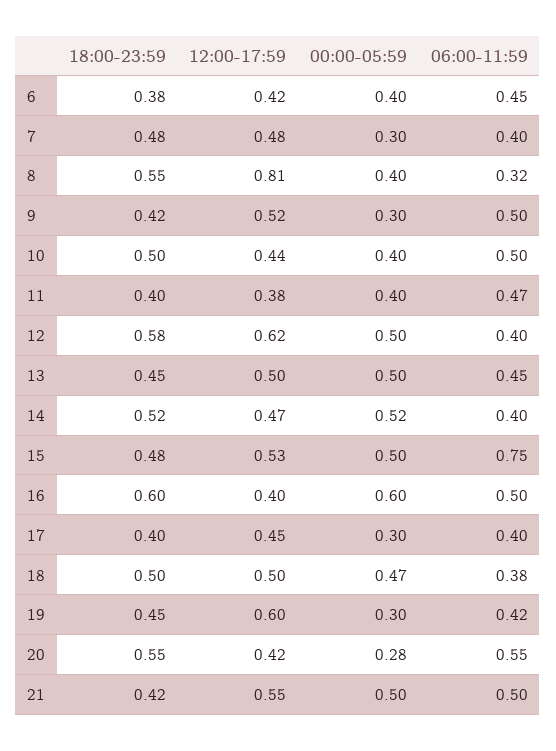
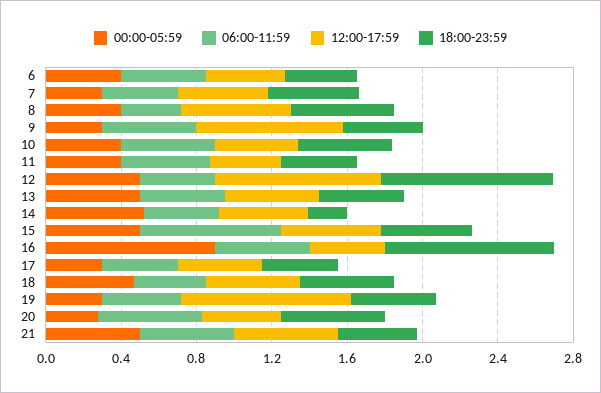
12:00-17:59, 8: 0.81 -> 0.6
12:00-17:59, 9: 0.52 -> 0.8
18:00-23:59, 12: 0.58 -> 0.9
12:00-17:59, 12: 0.62 -> 0.9
18:00-23:59, 14: 0.52 -> 0.2
18:00-23:59, 16: 0.6 -> 0.9
00:00-05:59, 16: 0.6 -> 0.9
12:00-17:59, 19: 0.6 -> 0.9

